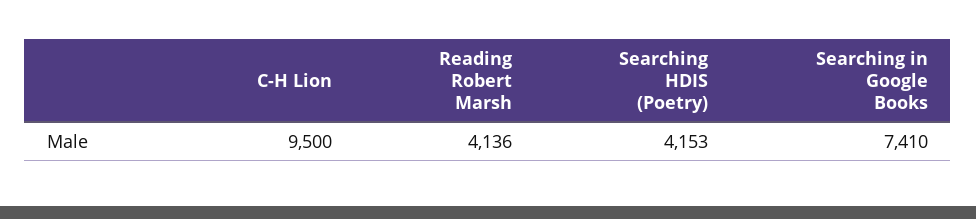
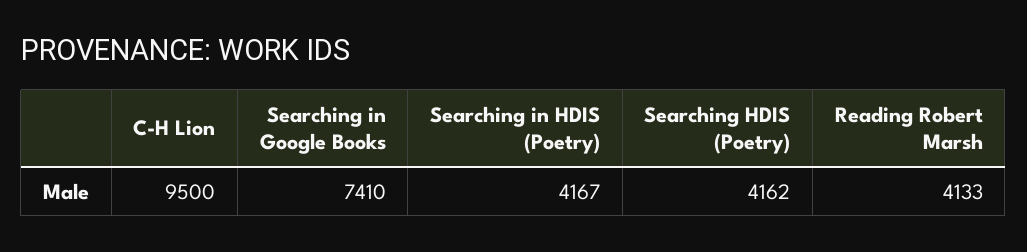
Reading Robert Marsh: 4136 -> 4133
Searching HDIS (Poetry): 4153 -> 4162
Searching in HDIS (Poetry): none -> 4167

